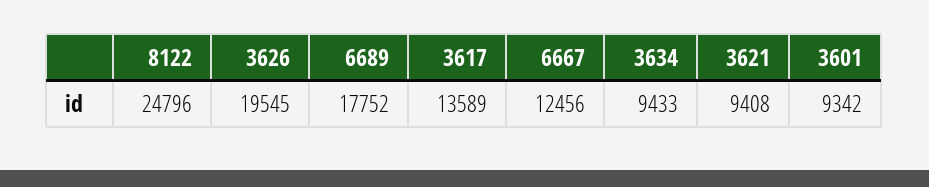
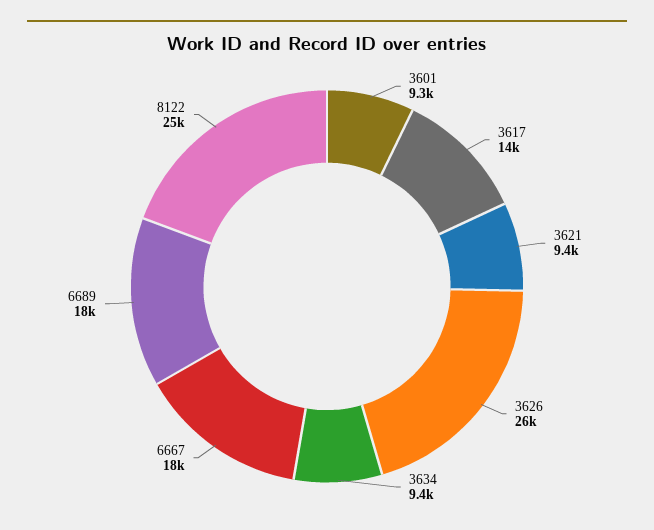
3626: 19545 -> 26000
6667: 12456 -> 18000

